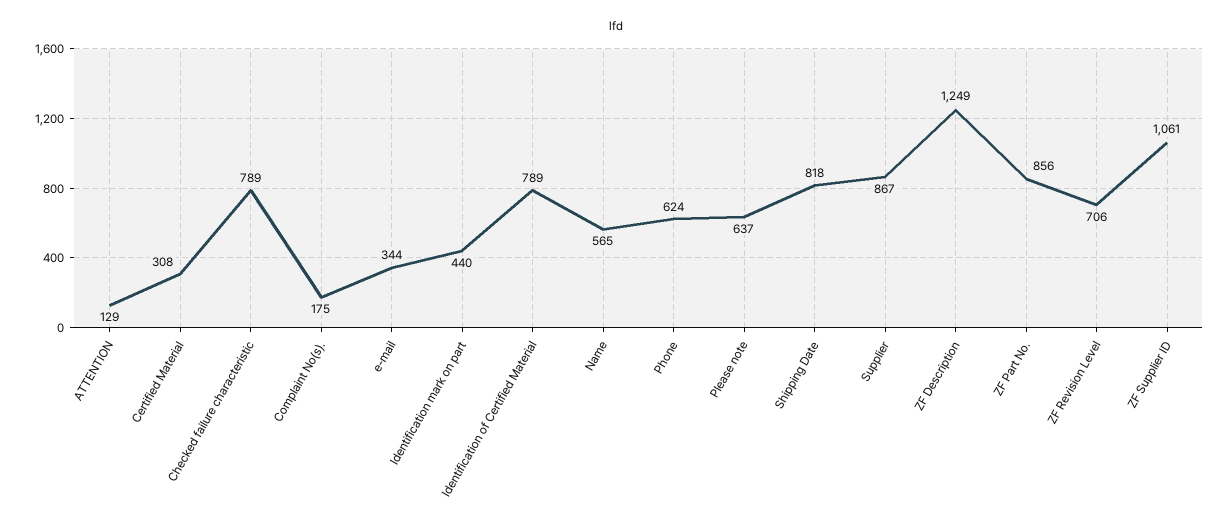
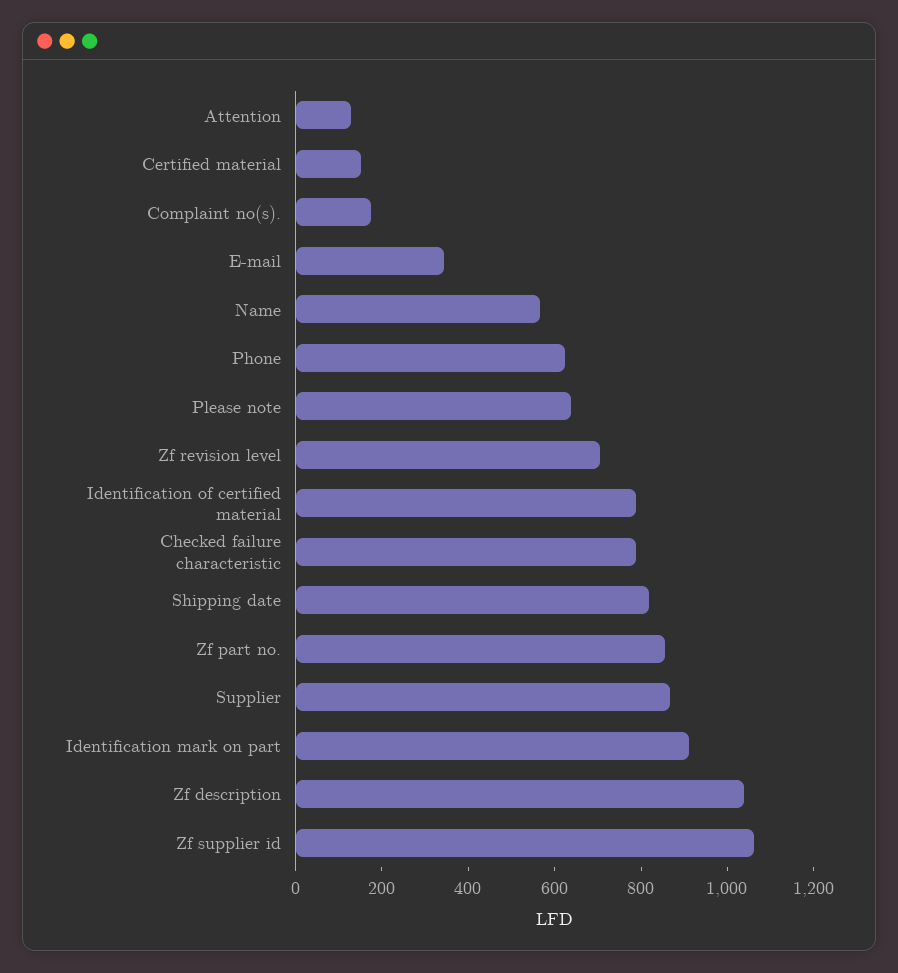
Certified Material: 308 -> 150
Identification mark on part: 440 -> 900
ZF Description: 1249 -> 1050

